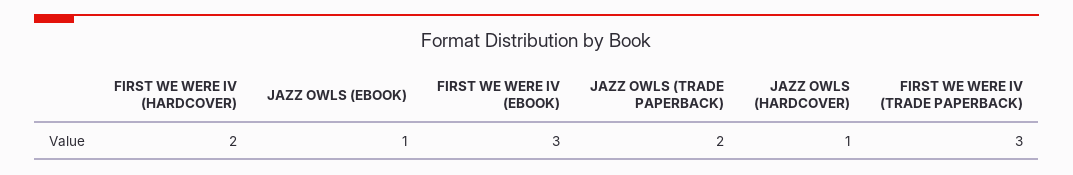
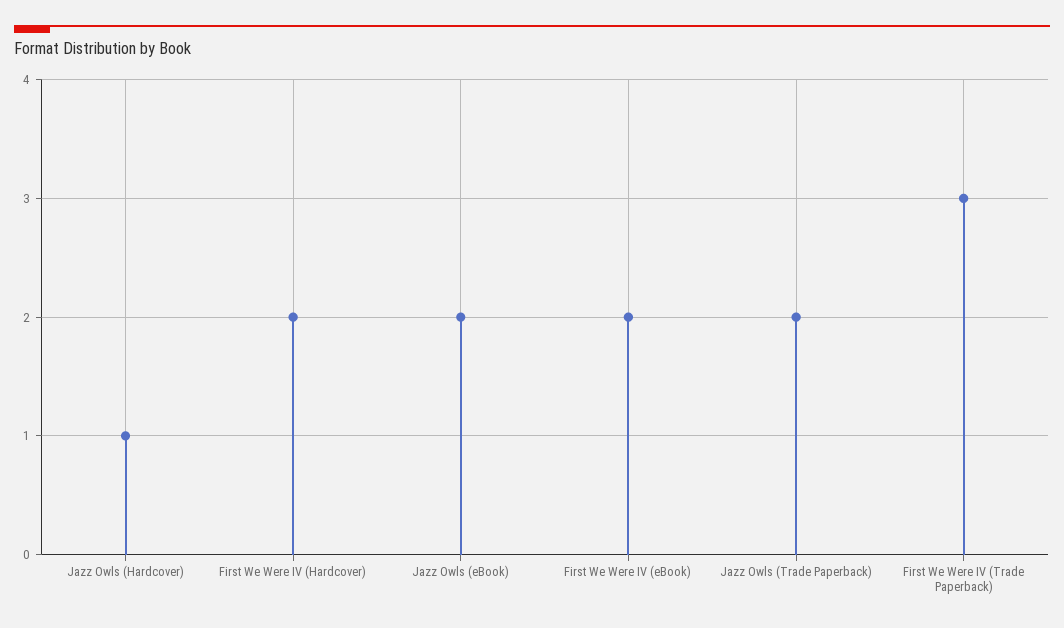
JAZZ OWLS (EBOOK): 1 -> 2
FIRST WE WERE IV (EBOOK): 3 -> 2

